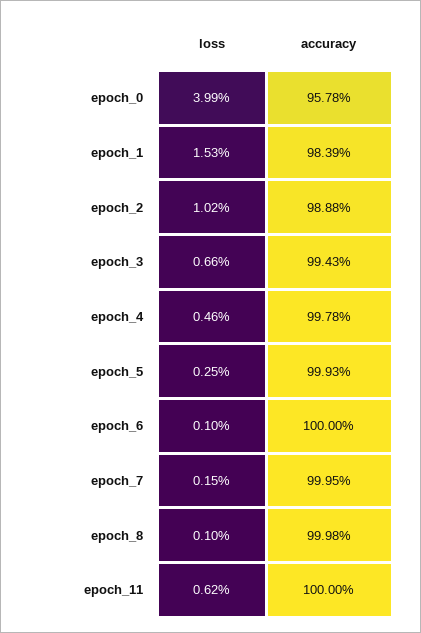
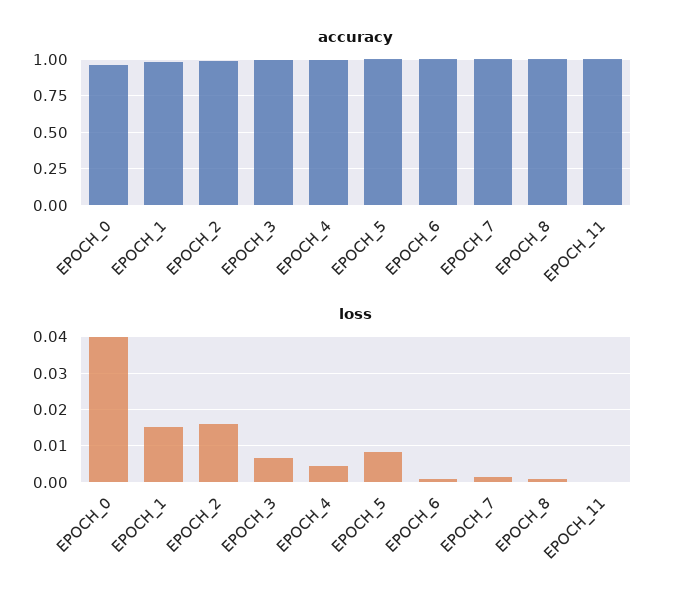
loss, epoch_2: 0.0102 -> 0.016
loss, epoch_5: 0.0025 -> 0.008
loss, epoch_11: 0.0062 -> 0

